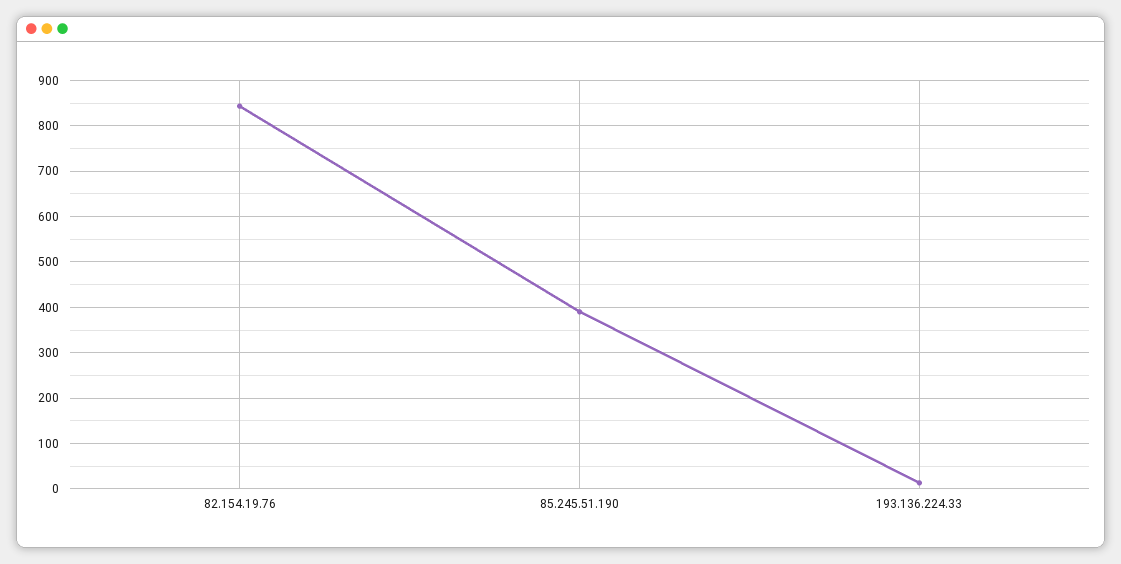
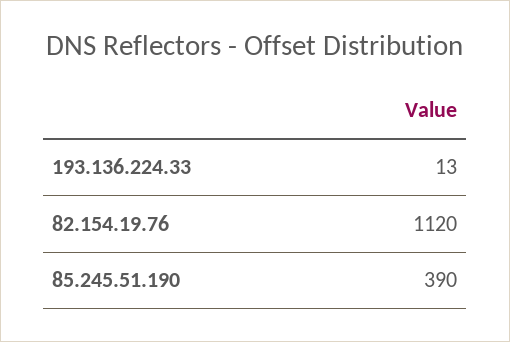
82.154.19.76: 840 -> 1120

